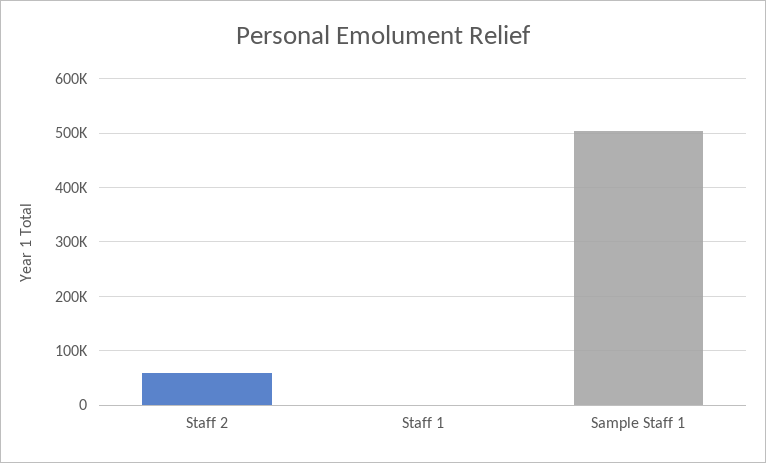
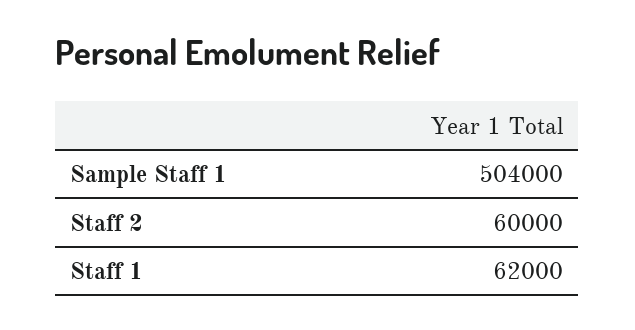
Staff 1: 0 -> 62000

